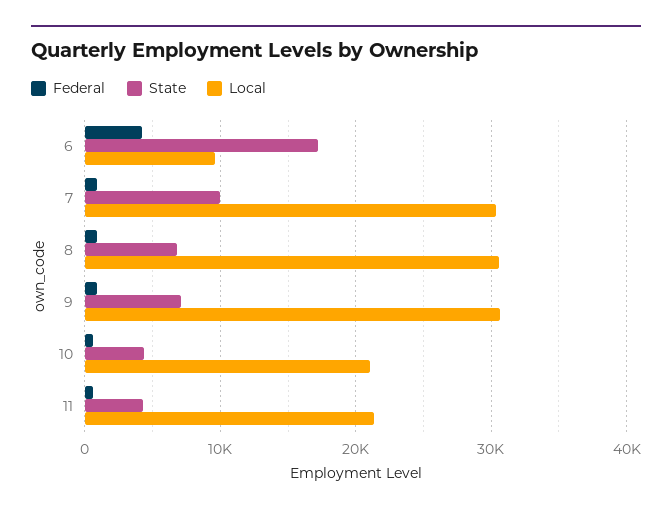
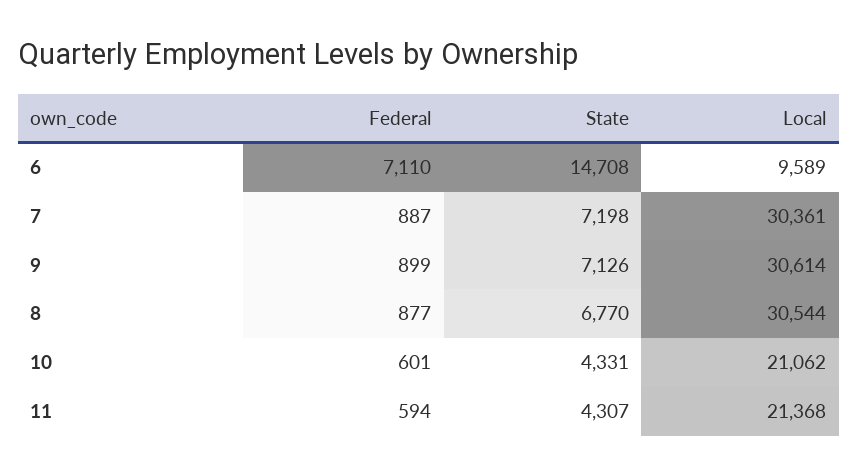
Federal, 6: 4000 -> 7110
State, 6: 17000 -> 14708
State, 7: 10000 -> 7198

